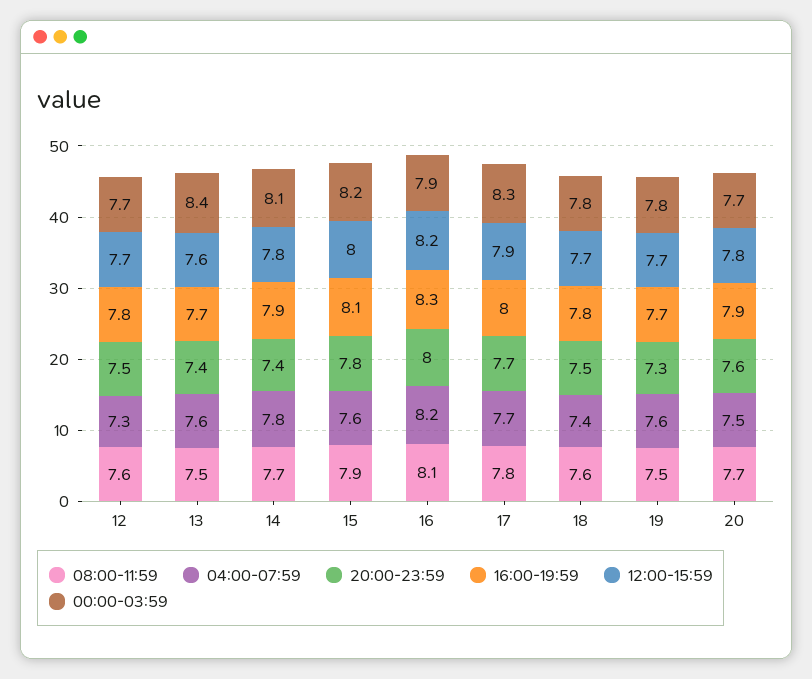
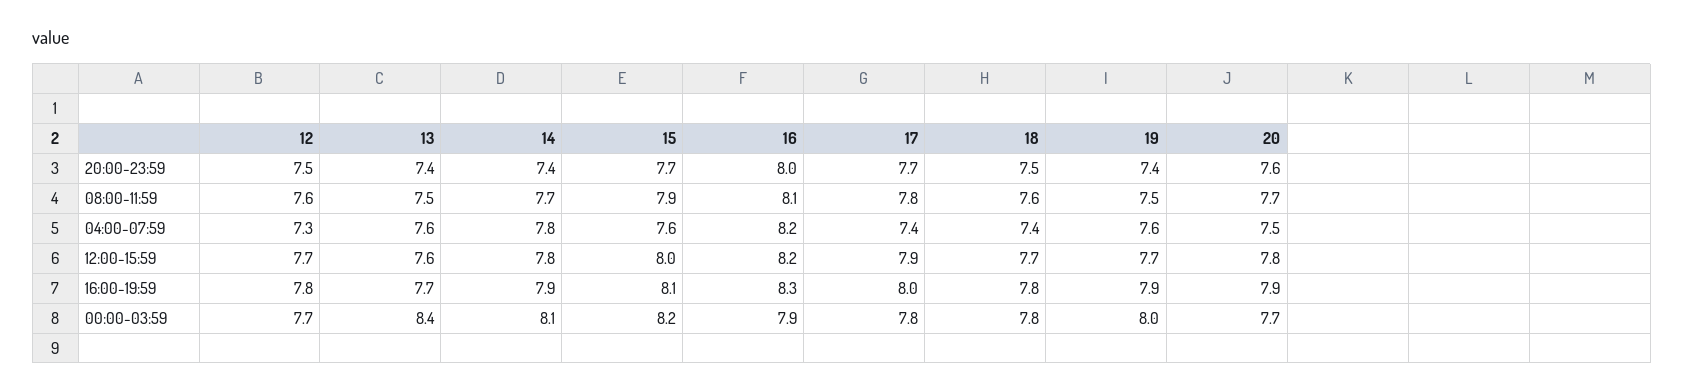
20:00-23:59, 15: 7.8 -> 7.7
04:00-07:59, 17: 7.7 -> 7.4
00:00-03:59, 17: 8.3 -> 7.8
20:00-23:59, 19: 7.3 -> 7.4
16:00-19:59, 19: 7.7 -> 7.9
00:00-03:59, 19: 7.8 -> 8

